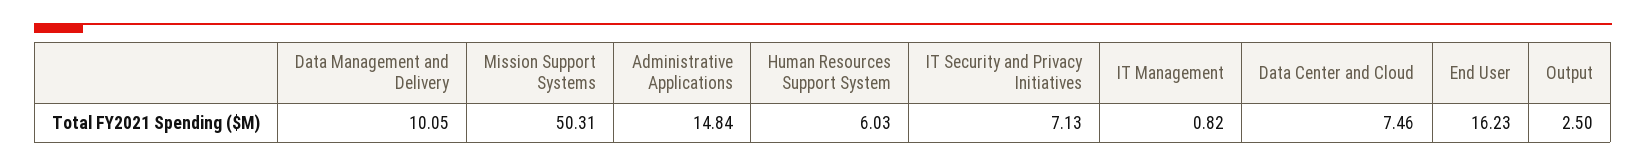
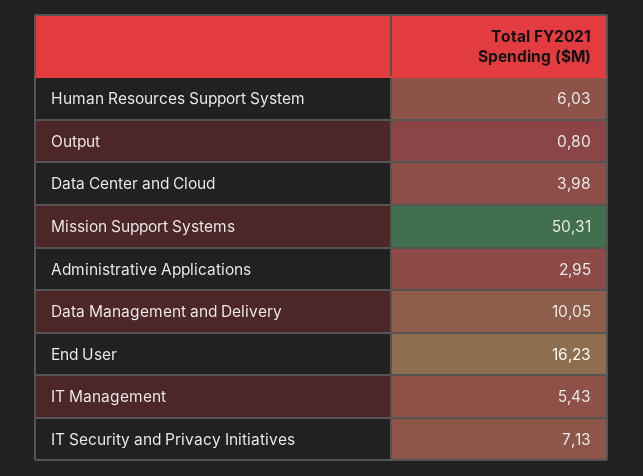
Administrative Applications: 14.84 -> 2.95
IT Management: 0.82 -> 5.43
Data Center and Cloud: 7.46 -> 3.98
Output: 2.5 -> 0.8

